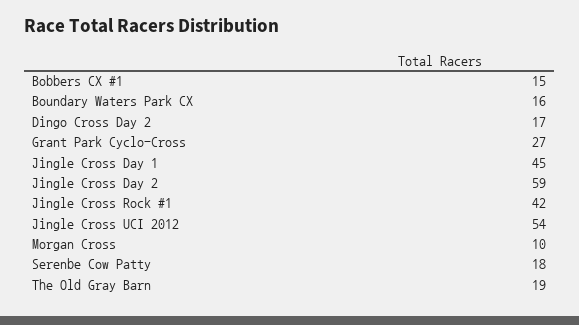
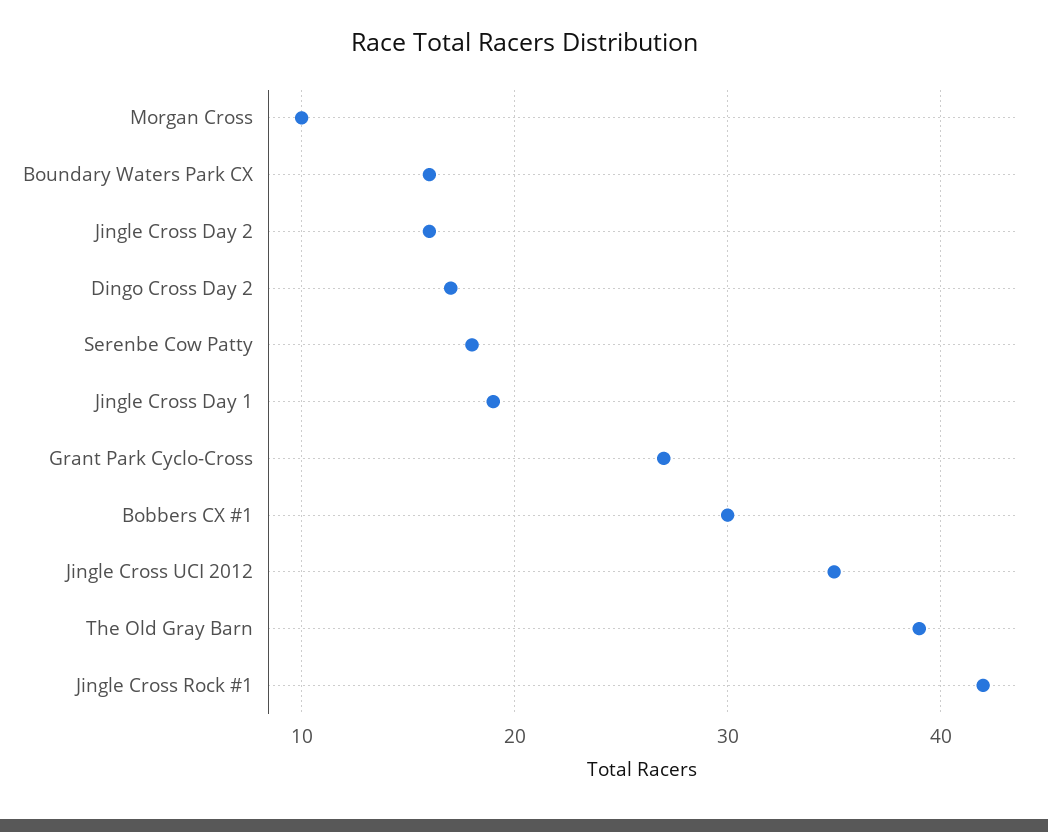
Bobbers CX #1: 15 -> 30
Jingle Cross Day 1: 45 -> 19
Jingle Cross Day 2: 59 -> 16
Jingle Cross UCI 2012: 54 -> 35
The Old Gray Barn: 19 -> 39

